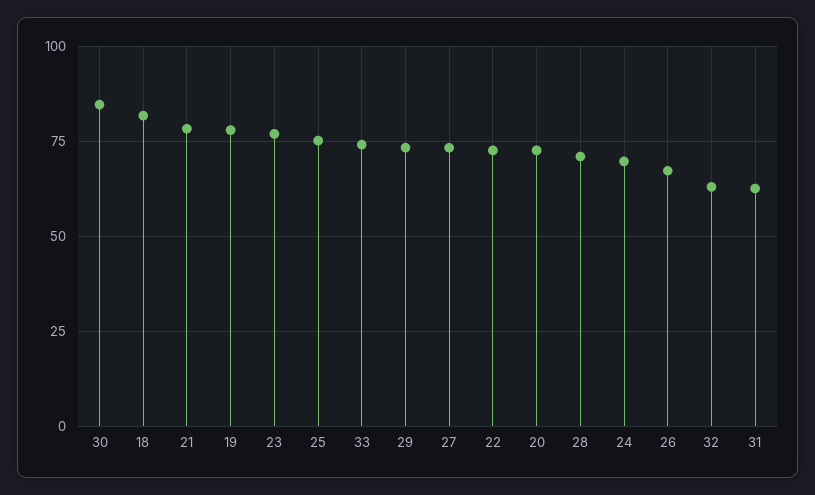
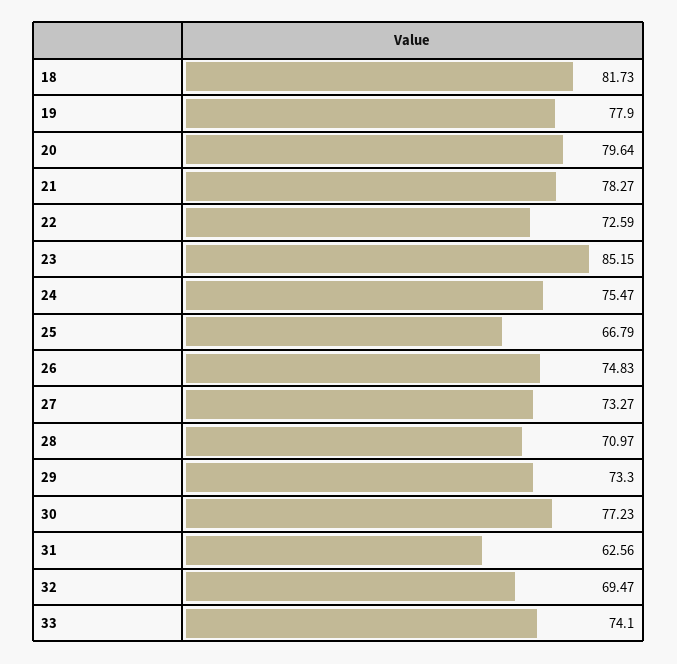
30: 85 -> 77.23
23: 77.5 -> 85.15
25: 75 -> 66.79
20: 72.5 -> 79.64
24: 70 -> 75.47
26: 67.5 -> 74.83
32: 62.5 -> 69.47

